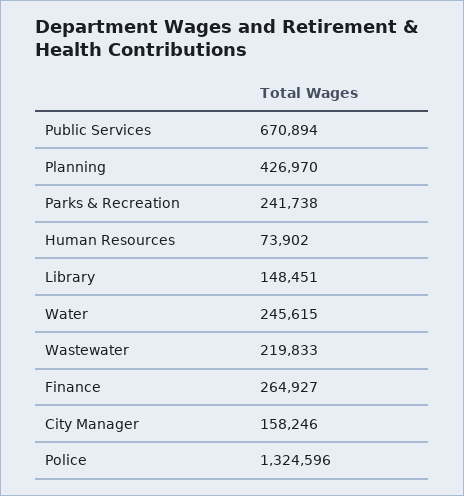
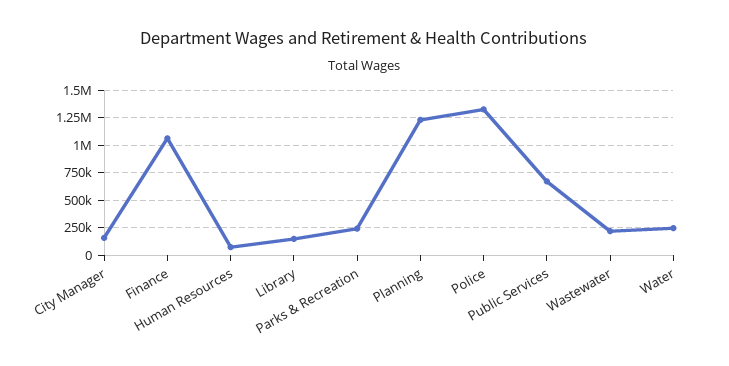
Planning: 426970 -> 1250000
Finance: 264927 -> 1000000

